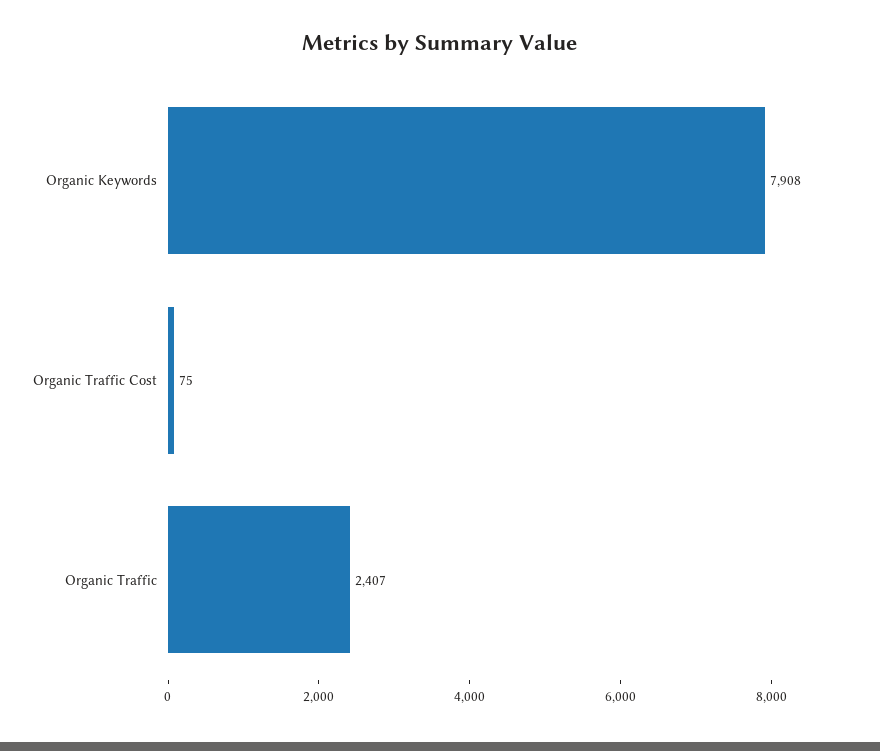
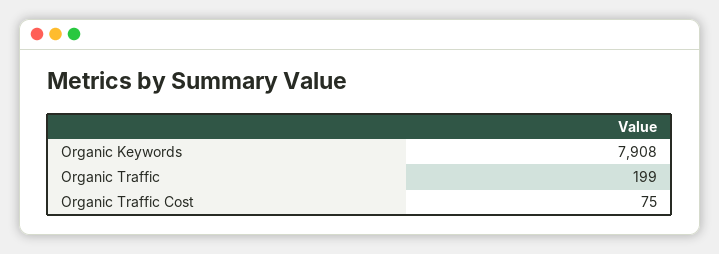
Organic Traffic: 2407 -> 199

